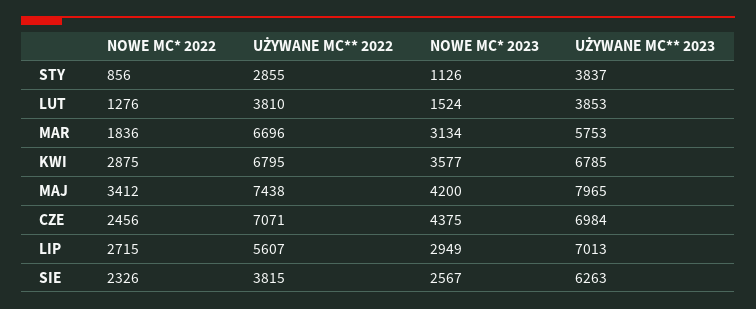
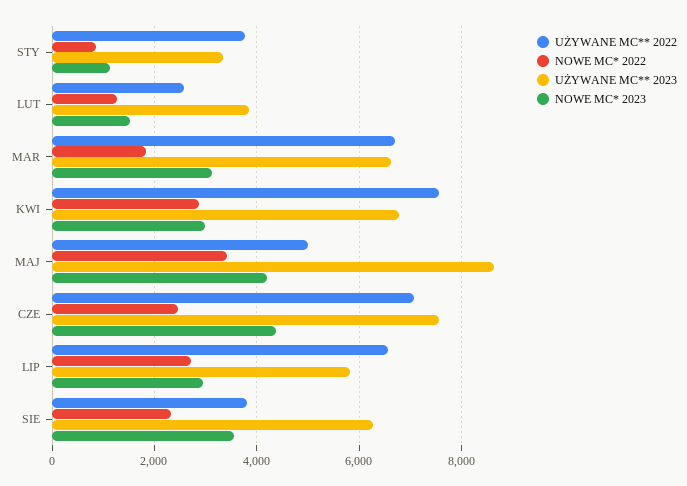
UŻYWANE MC** 2022, STY: 2855 -> 3800
UŻYWANE MC** 2023, STY: 3837 -> 3400
UŻYWANE MC** 2022, LUT: 3810 -> 2600
UŻYWANE MC** 2023, MAR: 5753 -> 6600
UŻYWANE MC** 2022, KWI: 6795 -> 7600
NOWE MC* 2023, KWI: 3577 -> 3000
UŻYWANE MC** 2022, MAJ: 7438 -> 5000
UŻYWANE MC** 2023, MAJ: 7965 -> 8600
UŻYWANE MC** 2023, CZE: 6984 -> 7600
UŻYWANE MC** 2022, LIP: 5607 -> 6600
UŻYWANE MC** 2023, LIP: 7013 -> 5800
NOWE MC* 2023, SIE: 2567 -> 3600

